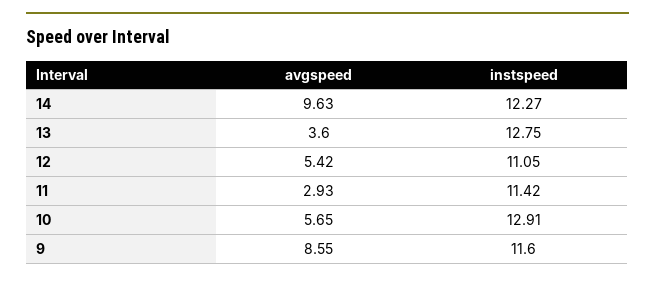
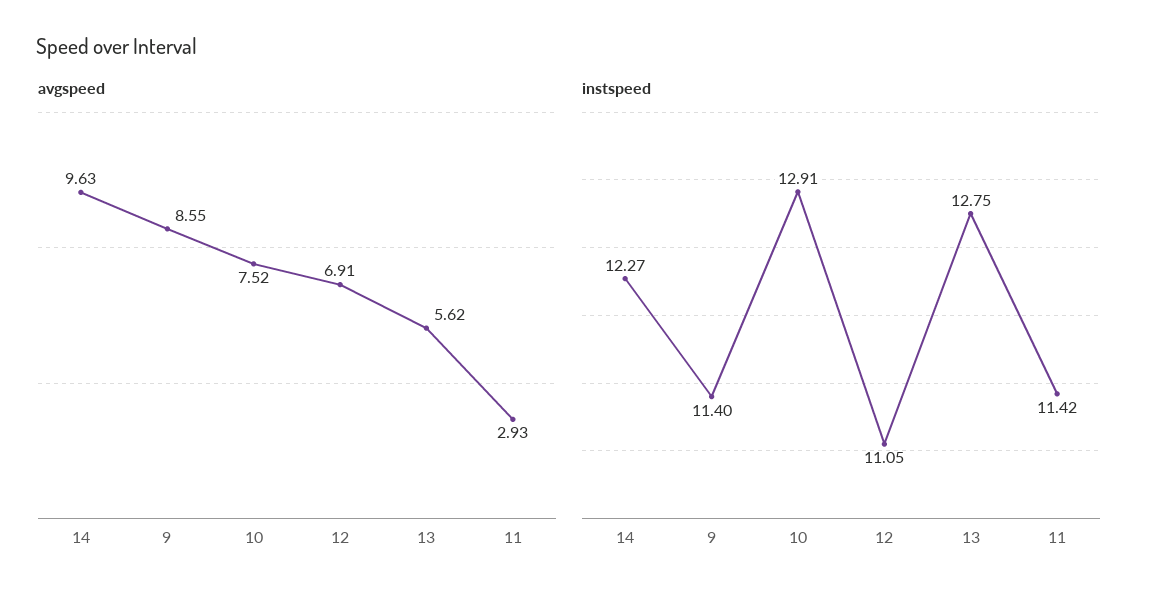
avgspeed, 13: 3.6 -> 5.62
avgspeed, 12: 5.42 -> 6.91
avgspeed, 10: 5.65 -> 7.52
instspeed, 9: 11.6 -> 11.4

